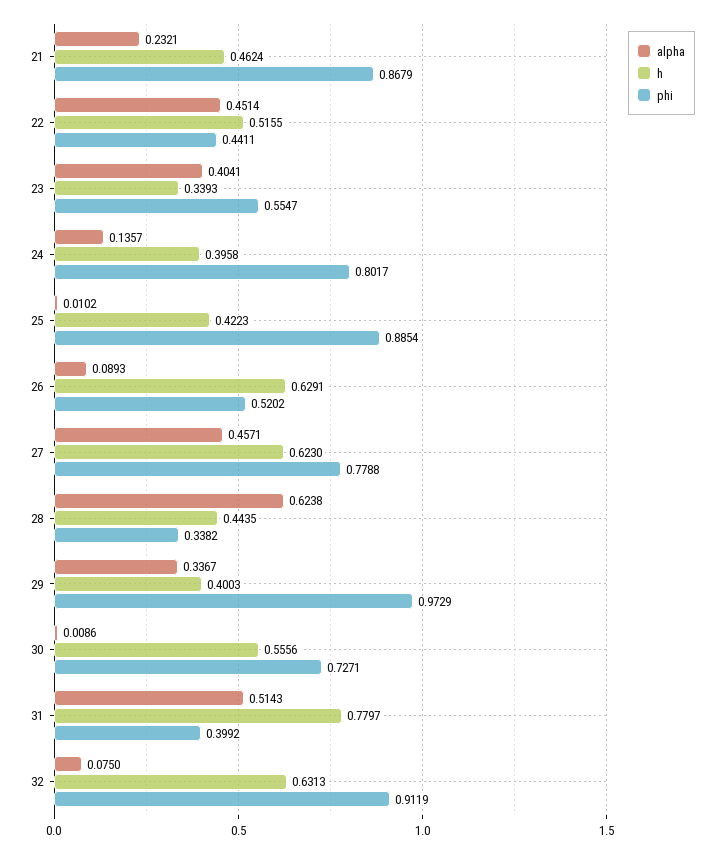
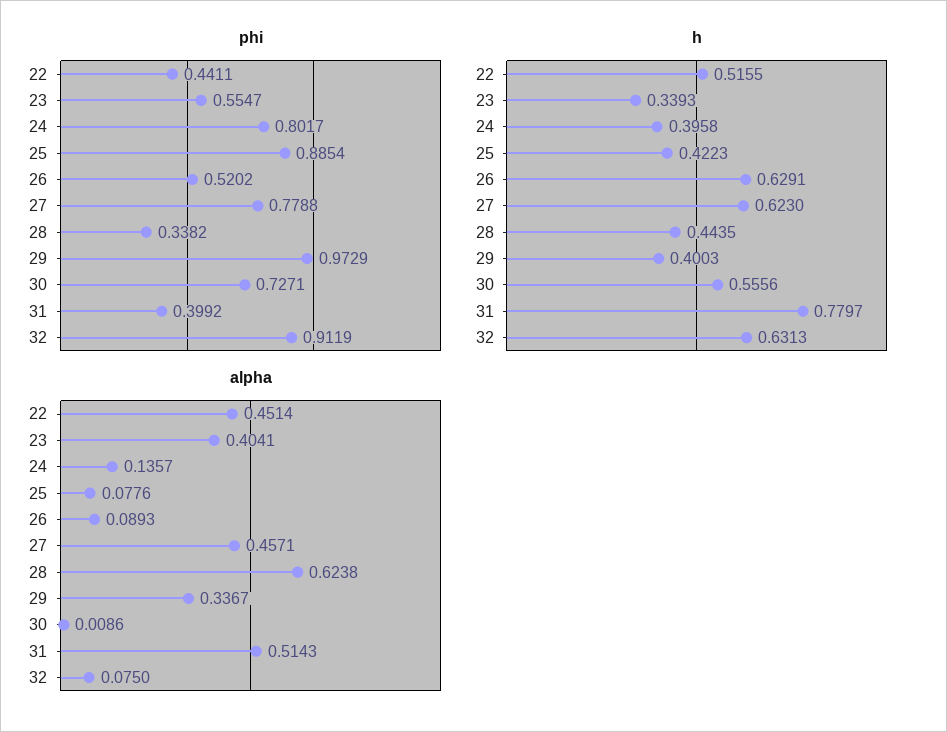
alpha, 21: 0.2321 -> none
h, 21: 0.4624 -> none
phi, 21: 0.8679 -> none
alpha, 25: 0.0102 -> 0.0776

